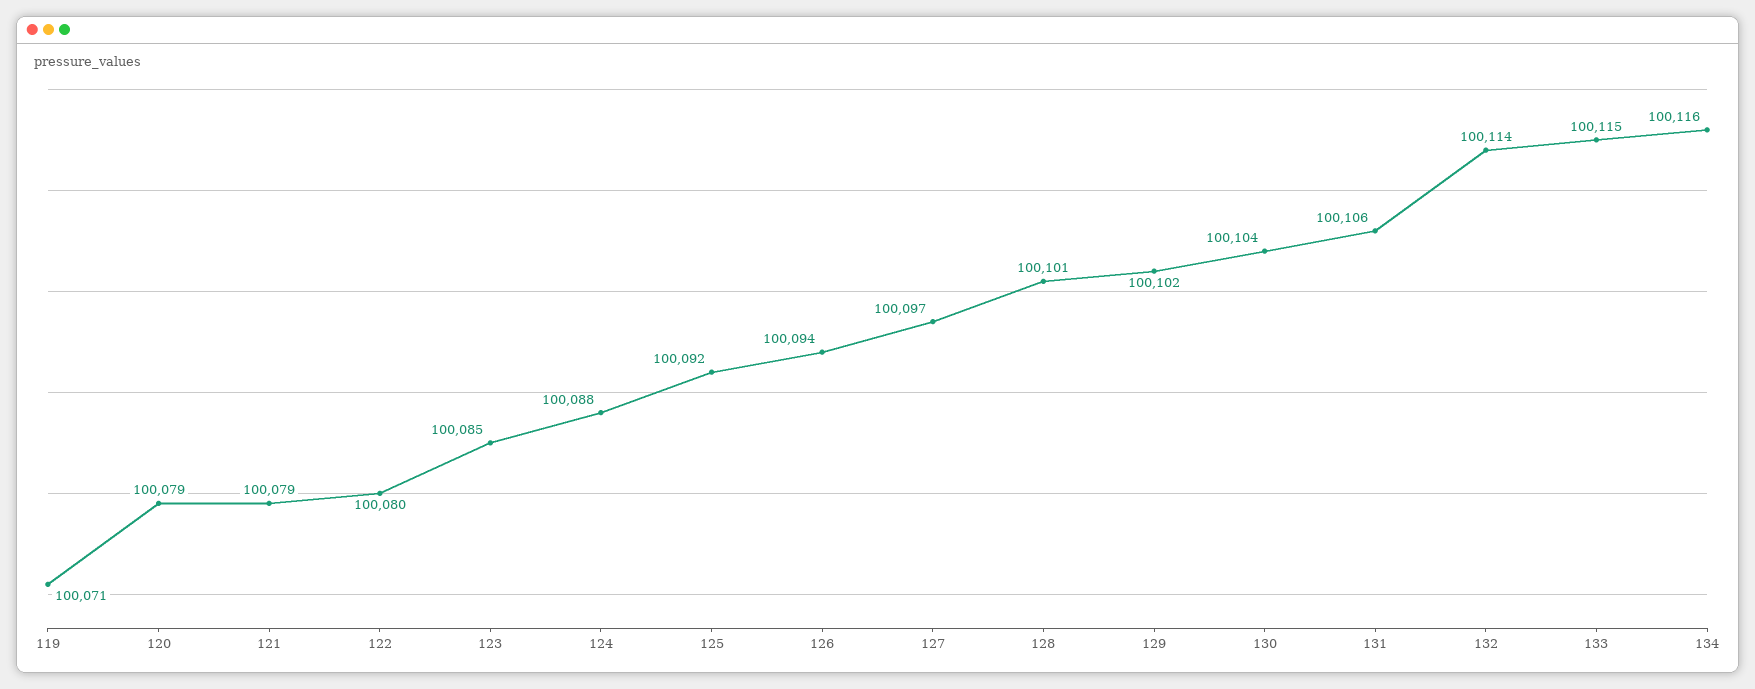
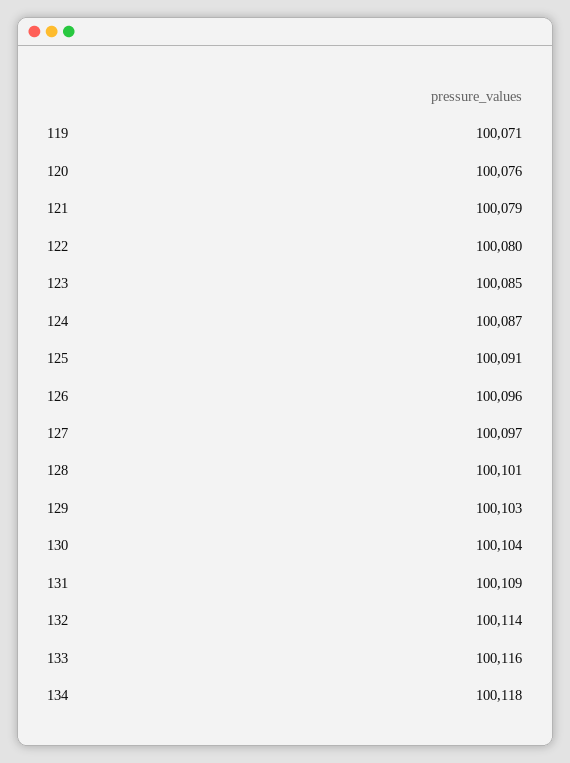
120: 100079 -> 100076
124: 100088 -> 100087
125: 100092 -> 100091
126: 100094 -> 100096
129: 100102 -> 100103
131: 100106 -> 100109
133: 100115 -> 100116
134: 100116 -> 100118

